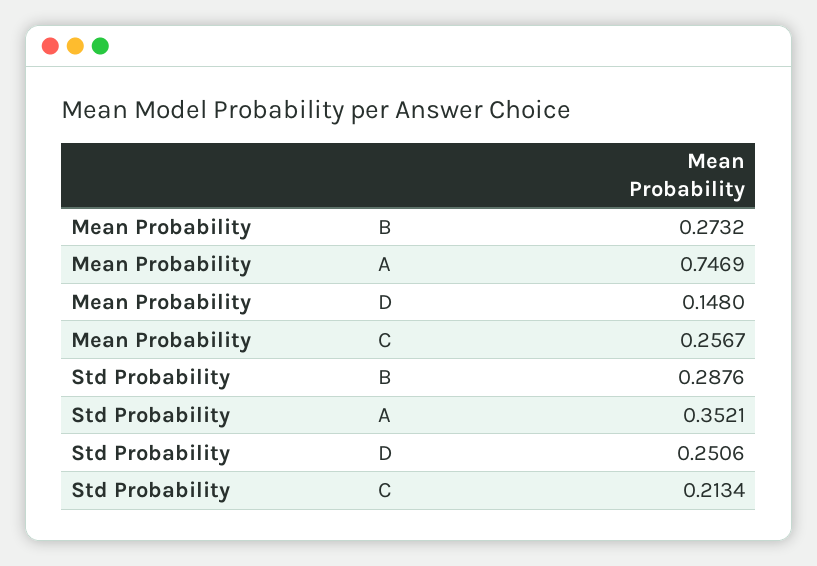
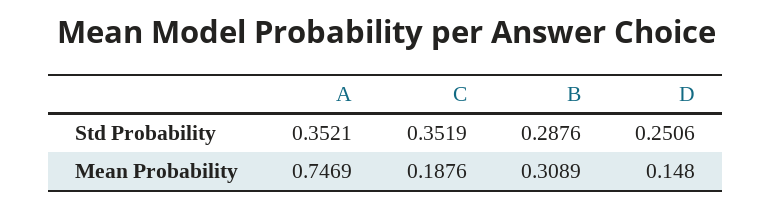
Mean Probability, B: 0.2732 -> 0.3089
Mean Probability, C: 0.2567 -> 0.1876
Std Probability, C: 0.2134 -> 0.3519

